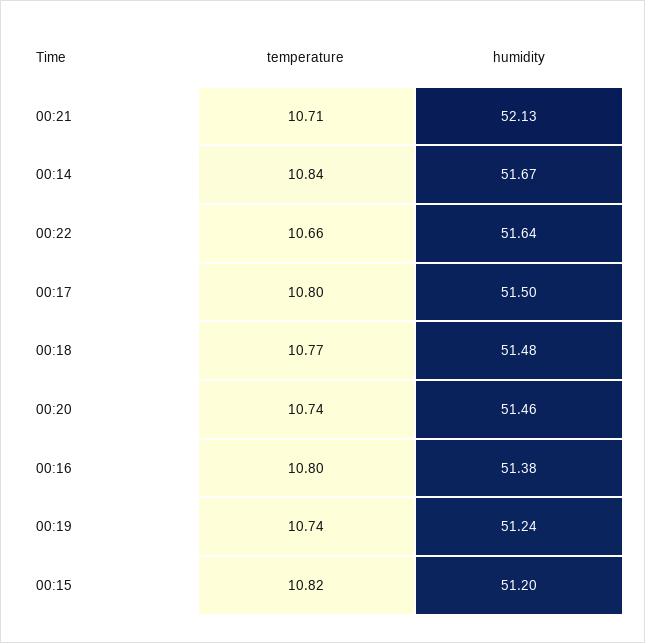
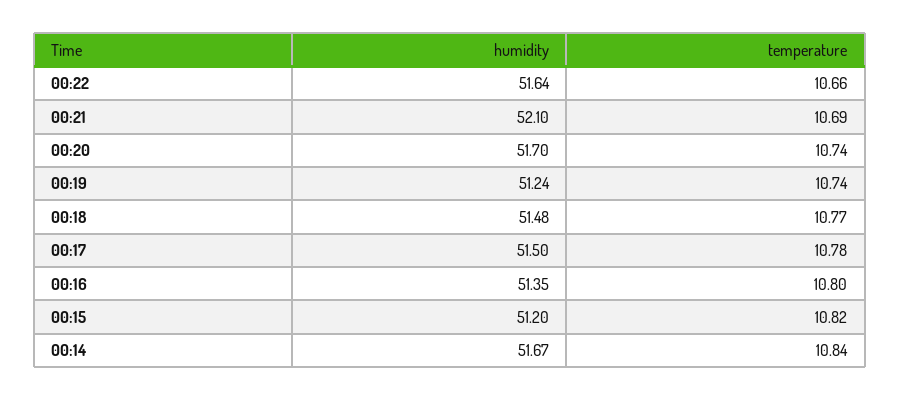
temperature, 00:21: 10.71 -> 10.69
humidity, 00:21: 52.13 -> 52.1
temperature, 00:17: 10.8 -> 10.78
humidity, 00:20: 51.46 -> 51.7
humidity, 00:16: 51.38 -> 51.35

